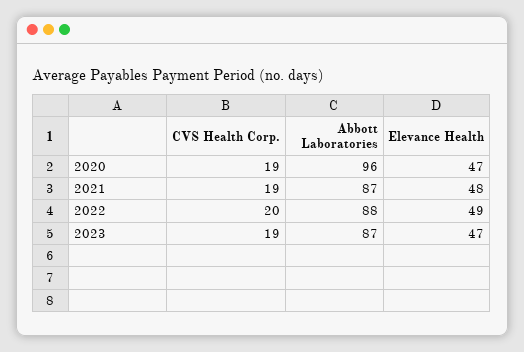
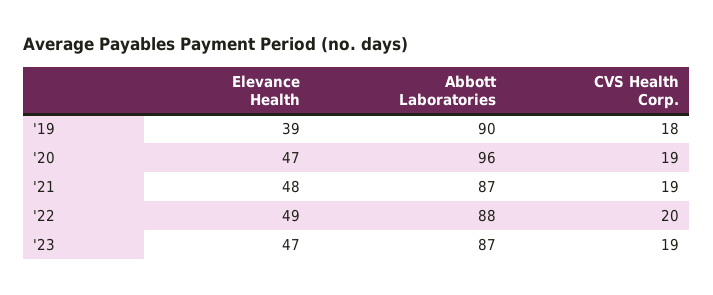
Elevance Health, '19: none -> 39
Abbott Laboratories, '19: none -> 90
CVS Health Corp., '19: none -> 18

